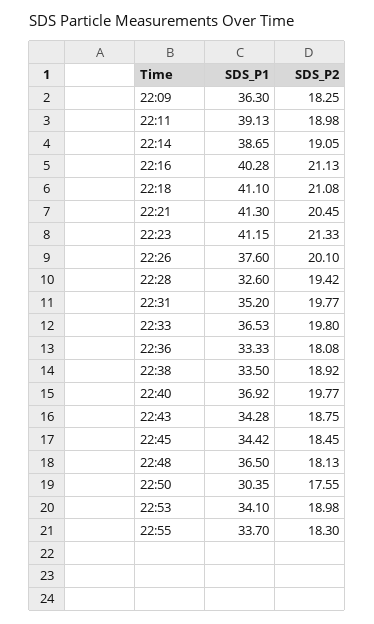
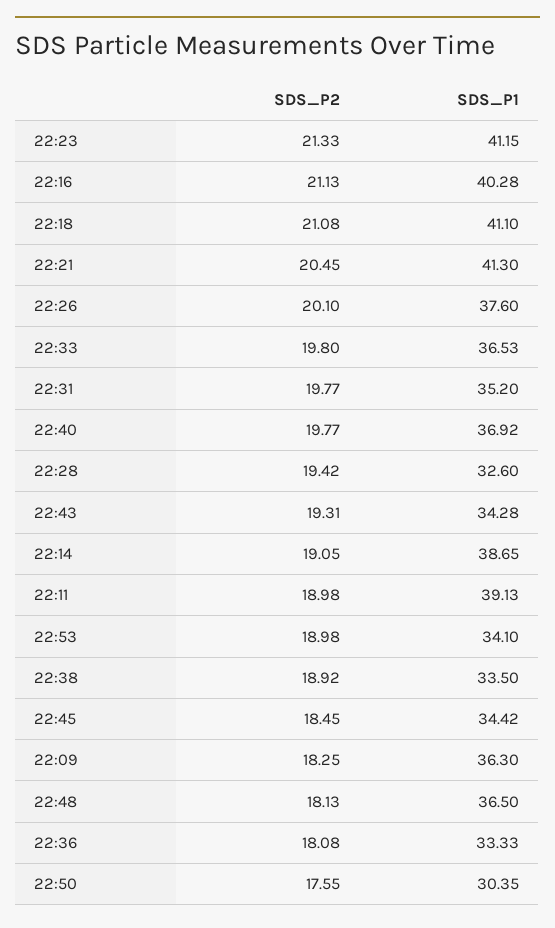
SDS_P2, 22:43: 18.75 -> 19.31
SDS_P1, 22:55: 33.7 -> none
SDS_P2, 22:55: 18.3 -> none

